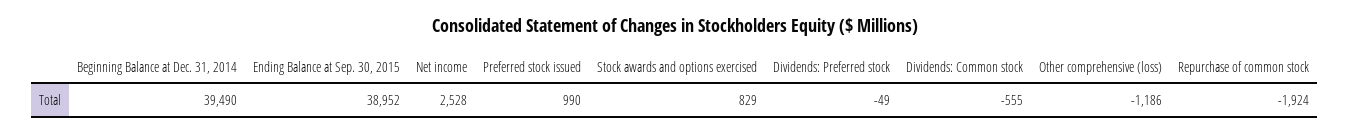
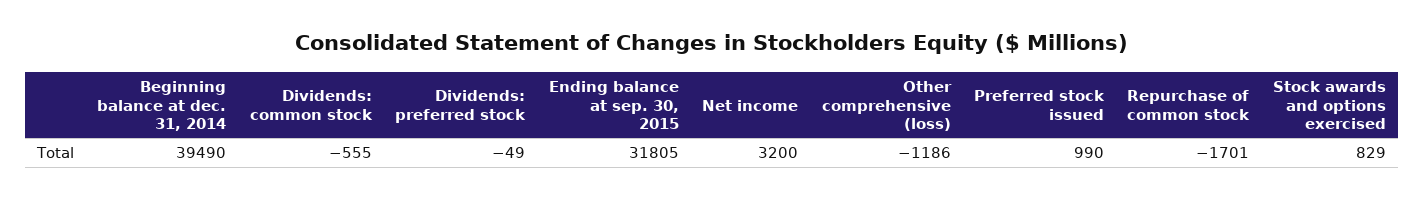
Ending Balance at Sep. 30, 2015: 38952 -> 31805
Net income: 2528 -> 3200
Repurchase of common stock: -1924 -> -1701

